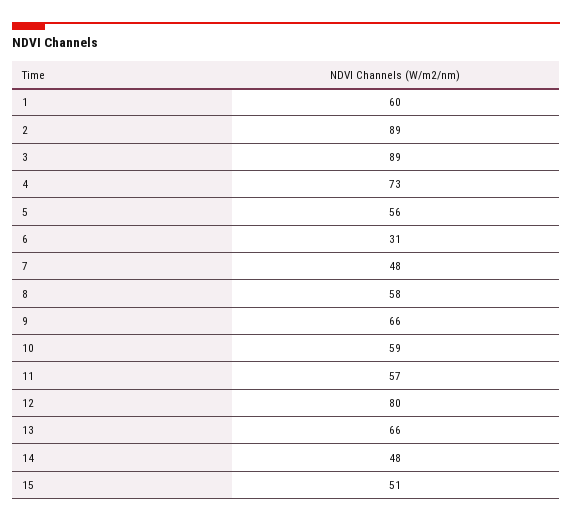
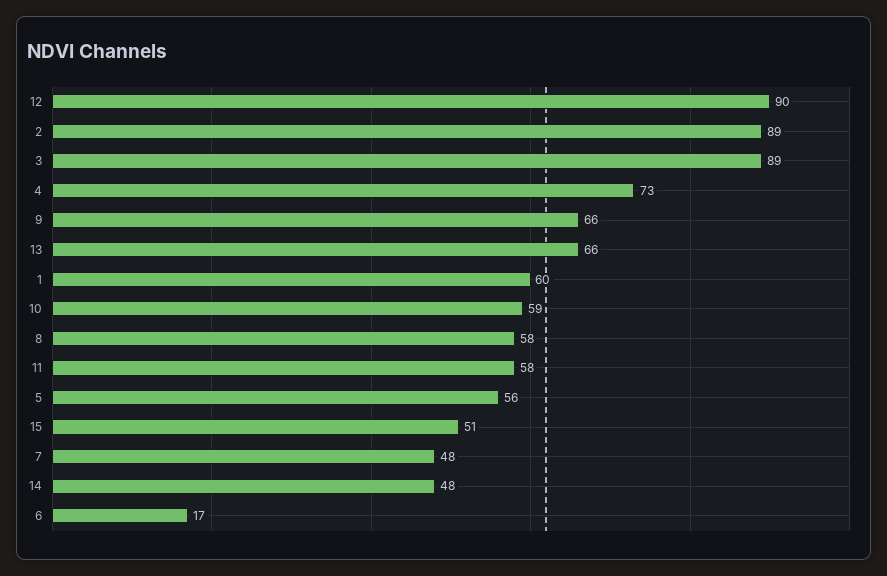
6: 31 -> 17
11: 57 -> 58
12: 80 -> 90

